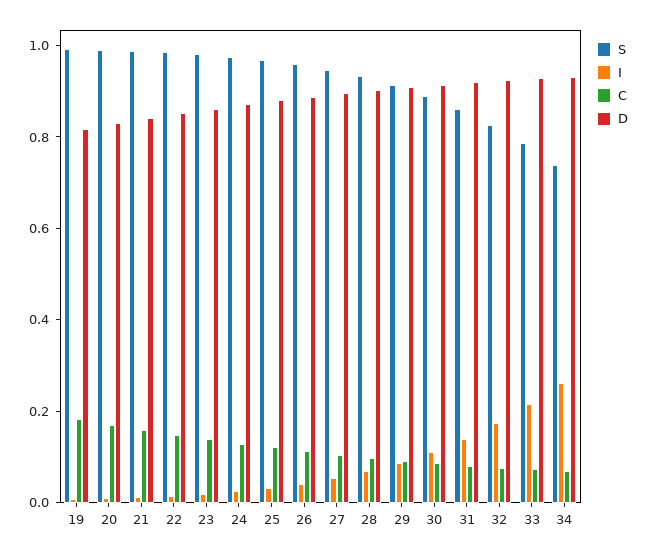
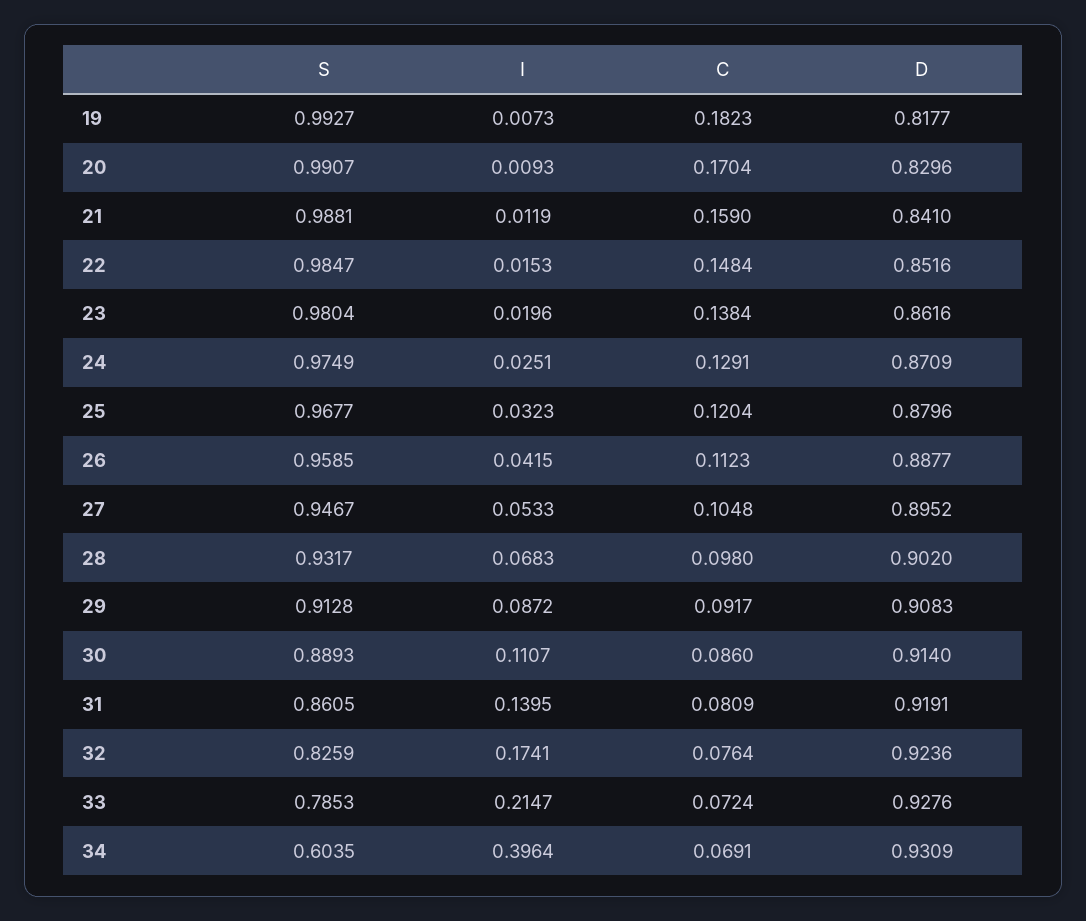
S, 34: 0.75 -> 0.6035
I, 34: 0.25 -> 0.3964

